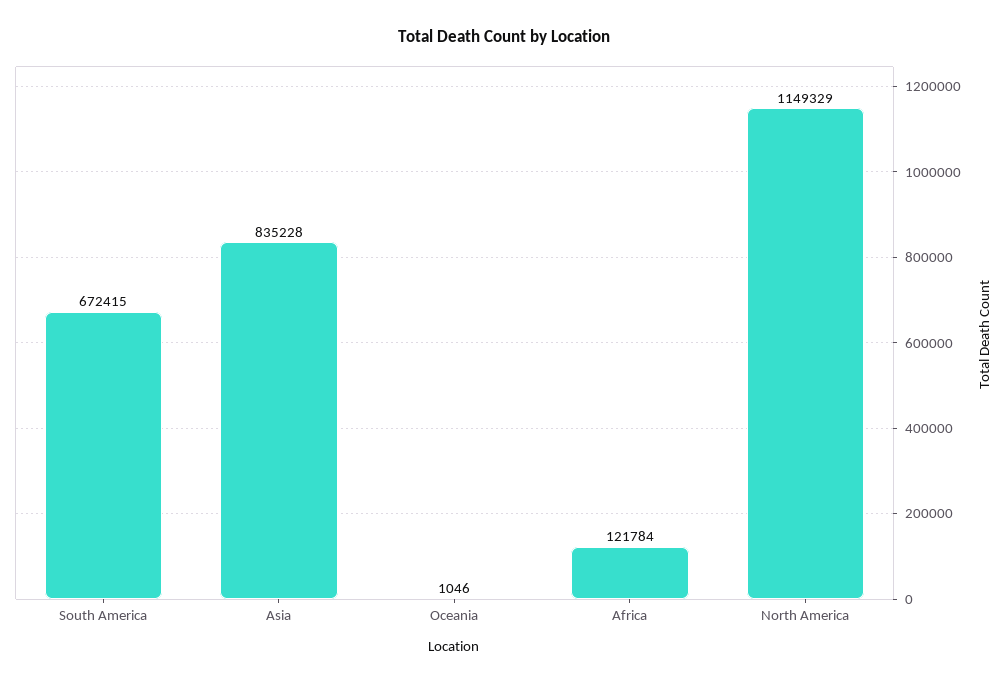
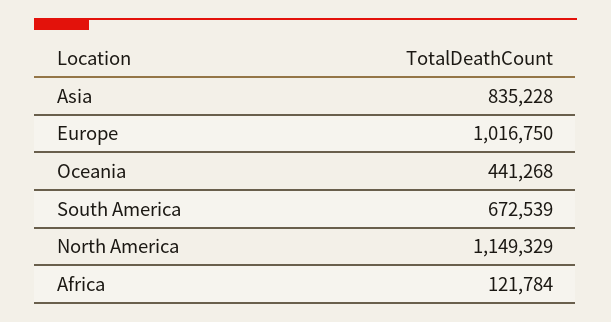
South America: 672415 -> 672539
Oceania: 1046 -> 441268
Europe: none -> 1016750

